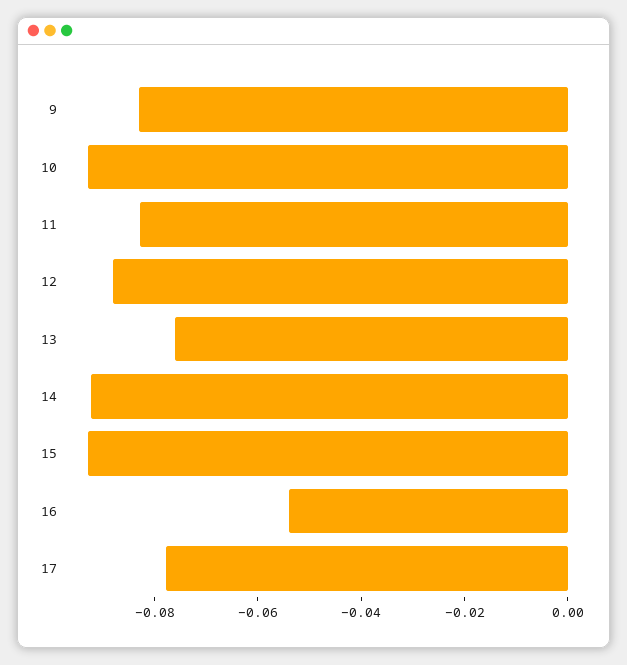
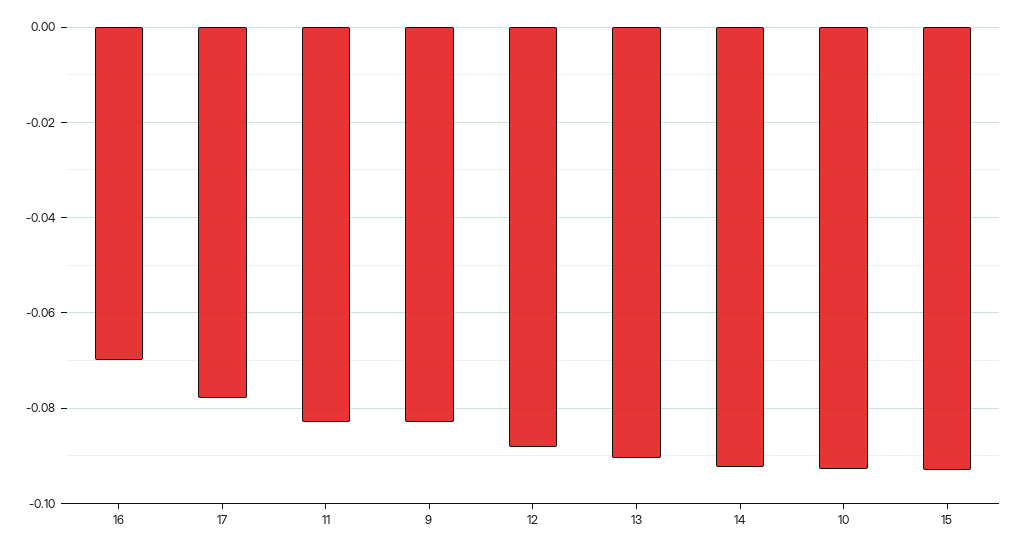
13: -0.075 -> -0.09
16: -0.055 -> -0.07

